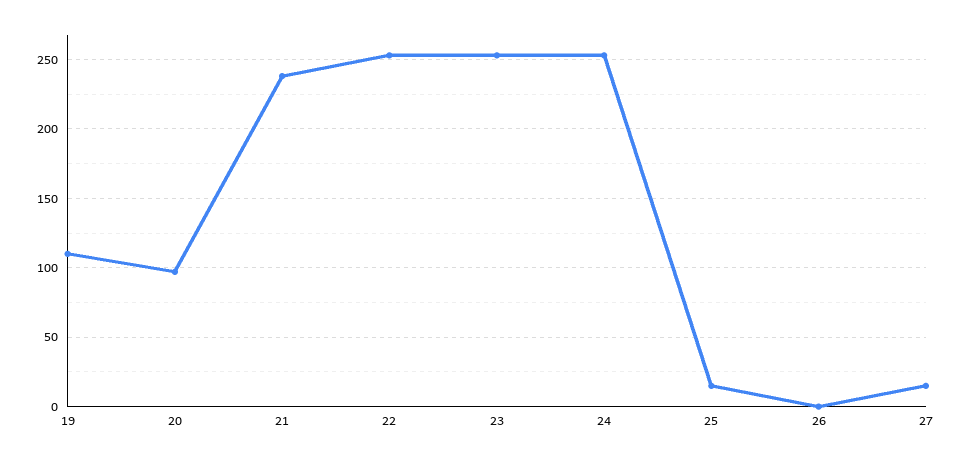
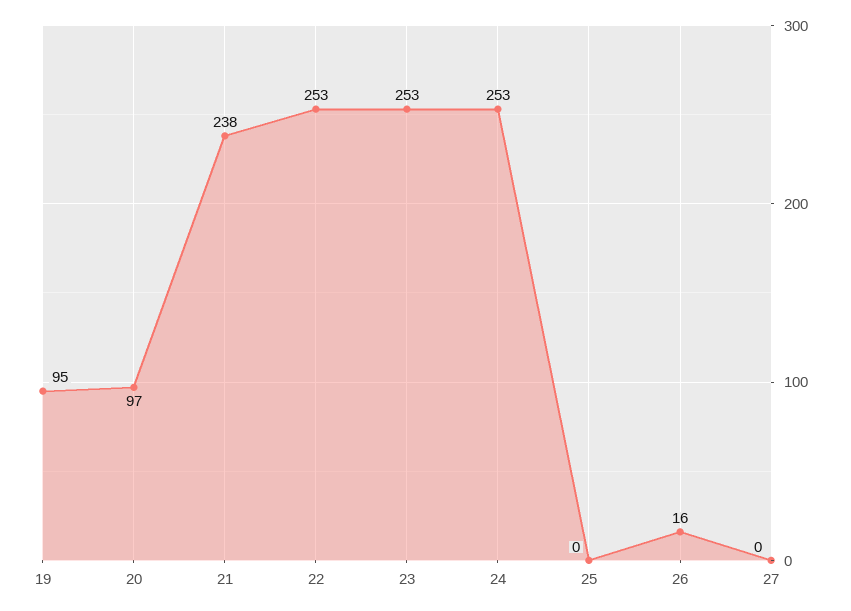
19: 110 -> 95
25: 15 -> 0
26: 0 -> 16
27: 15 -> 0

